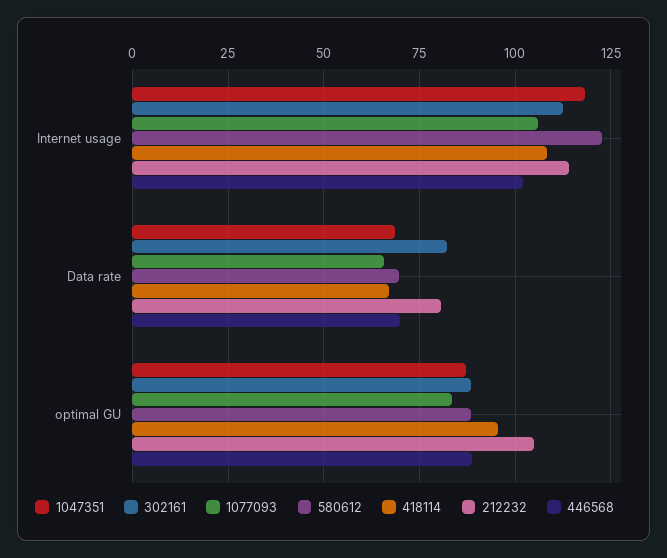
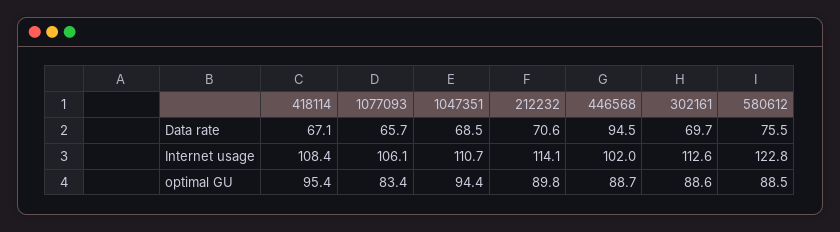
1047351, Internet usage: 117.5 -> 110.7
302161, Data rate: 82.5 -> 69.7
580612, Data rate: 70 -> 75.5
212232, Data rate: 80 -> 70.6
446568, Data rate: 70 -> 94.5
1047351, optimal GU: 87.5 -> 94.4
212232, optimal GU: 105 -> 89.8

